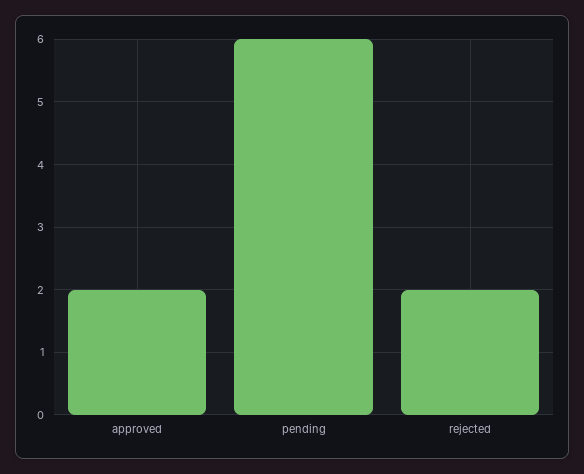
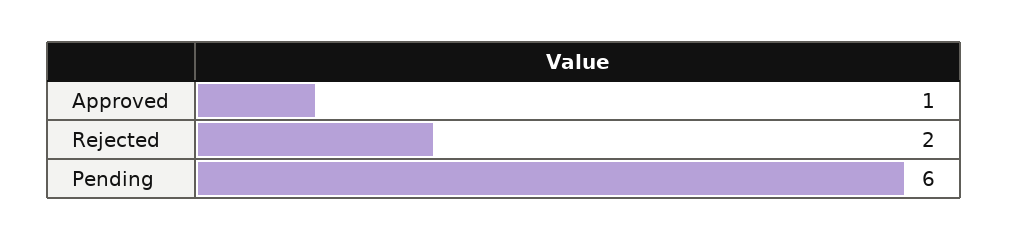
approved: 2 -> 1

